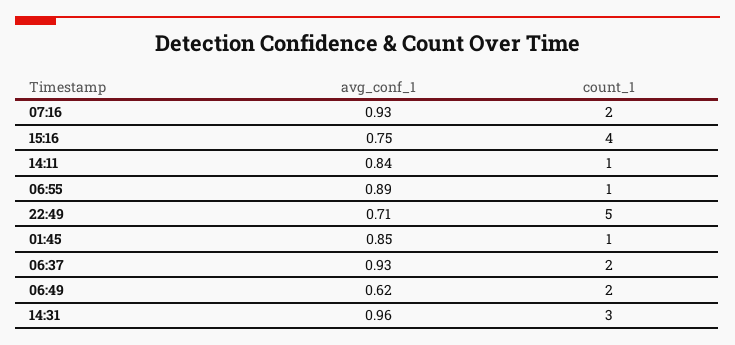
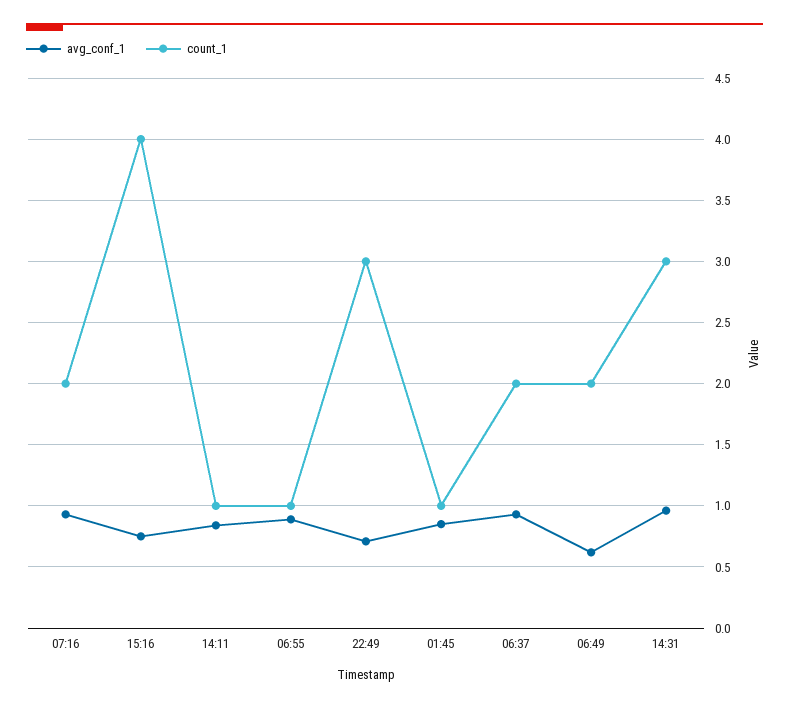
count_1, 22:49: 5 -> 3

